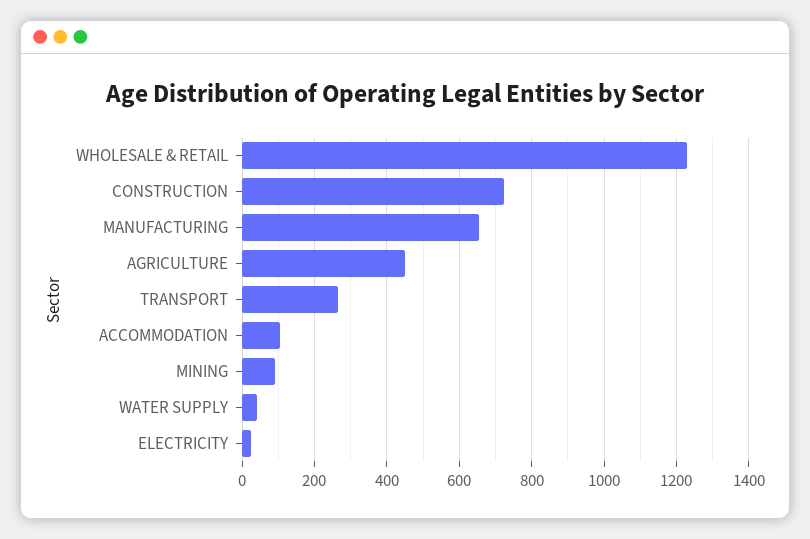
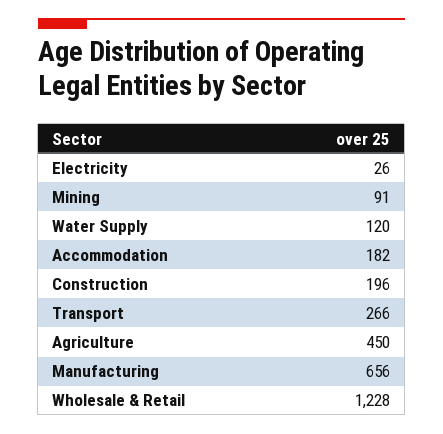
CONSTRUCTION: 720 -> 196
ACCOMMODATION: 100 -> 182
WATER SUPPLY: 40 -> 120

